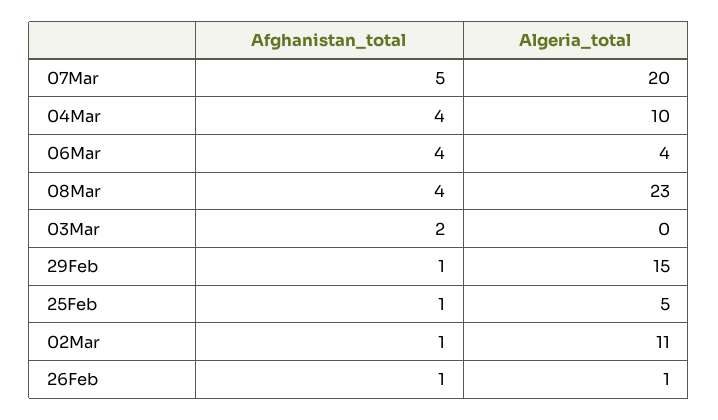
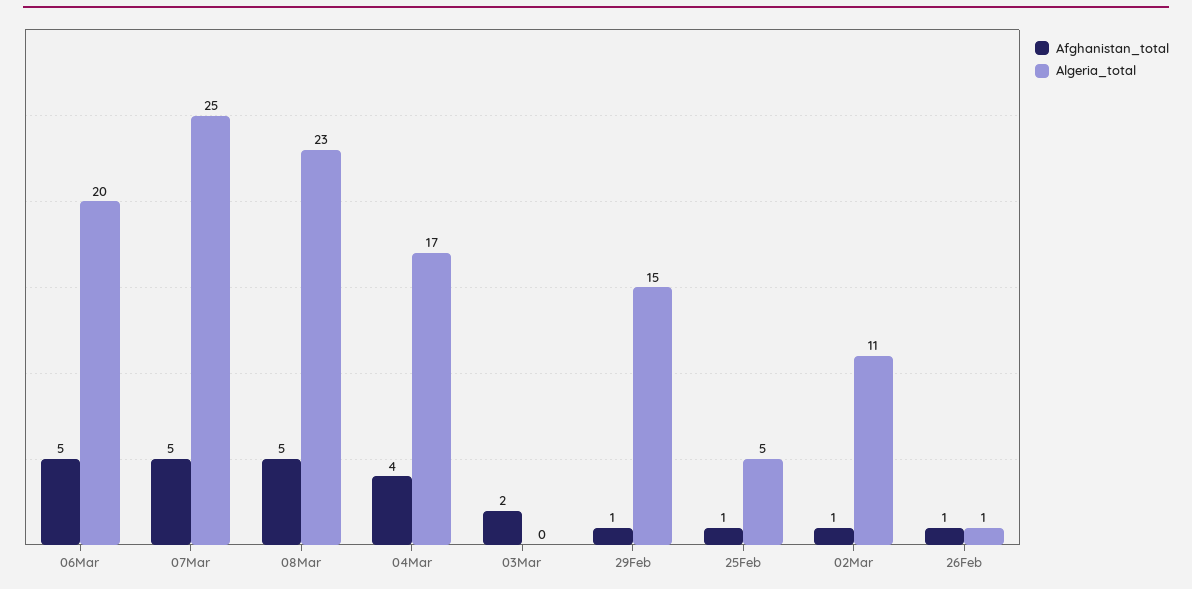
Algeria_total, 07Mar: 20 -> 25
Algeria_total, 04Mar: 10 -> 17
Afghanistan_total, 06Mar: 4 -> 5
Algeria_total, 06Mar: 4 -> 20
Afghanistan_total, 08Mar: 4 -> 5

